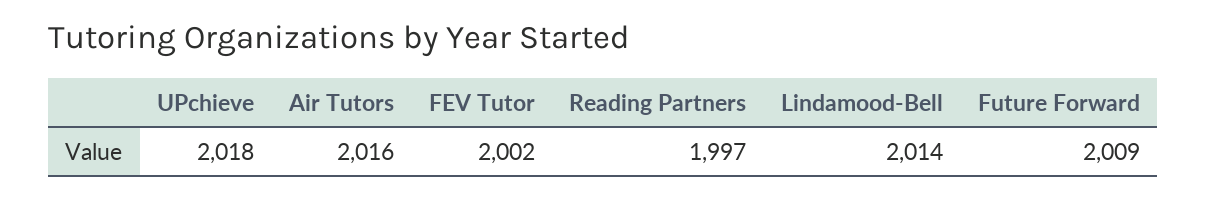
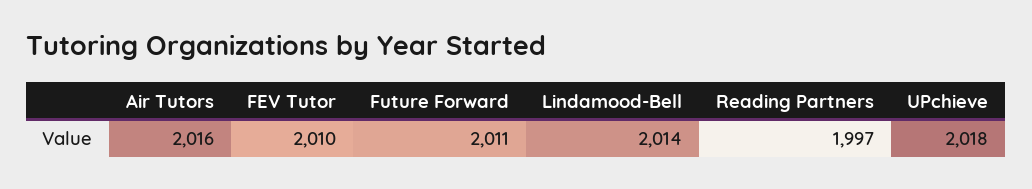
FEV Tutor: 2002 -> 2010
Future Forward: 2009 -> 2011

